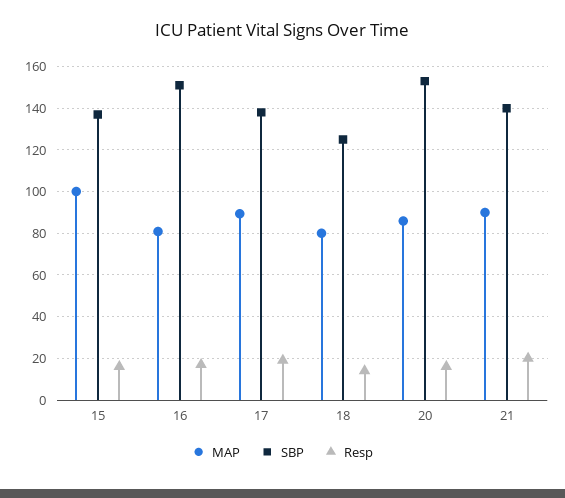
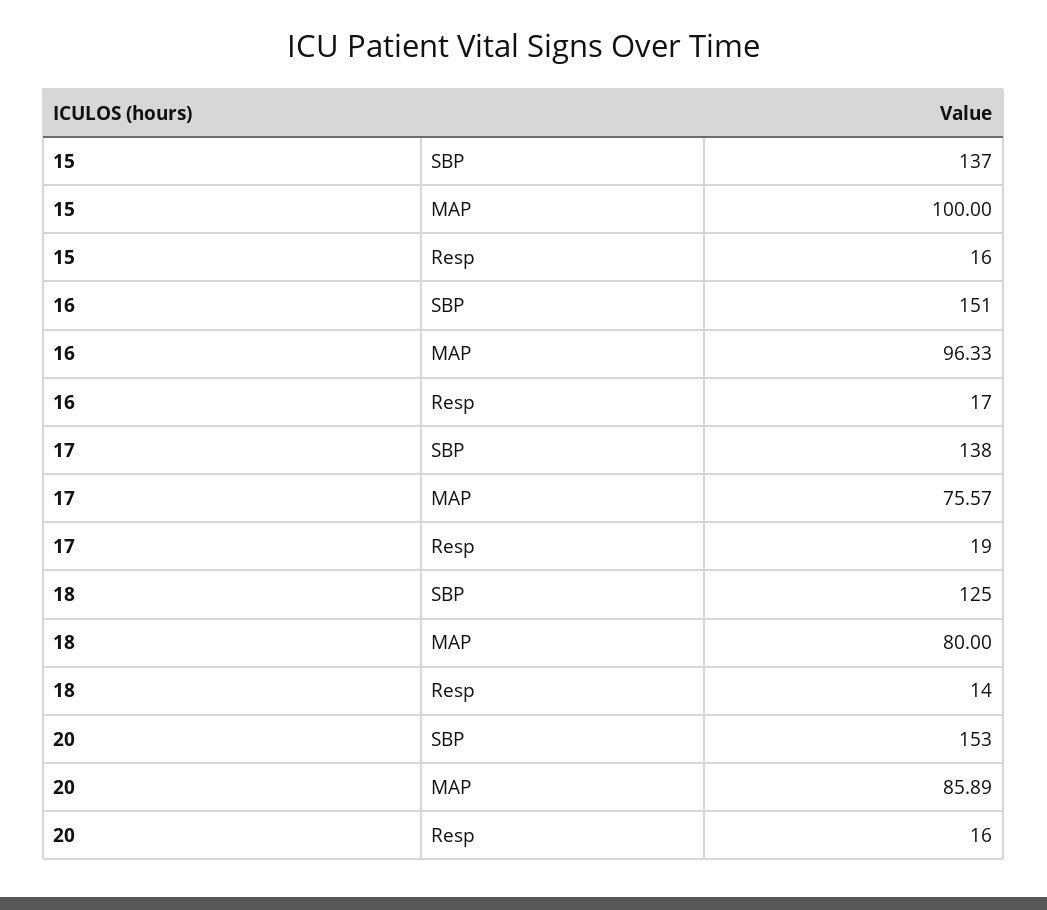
MAP, 16: 80 -> 96.33
MAP, 17: 90 -> 75.57
MAP, 21: 90 -> none
SBP, 21: 140 -> none
Resp, 21: 20 -> none

